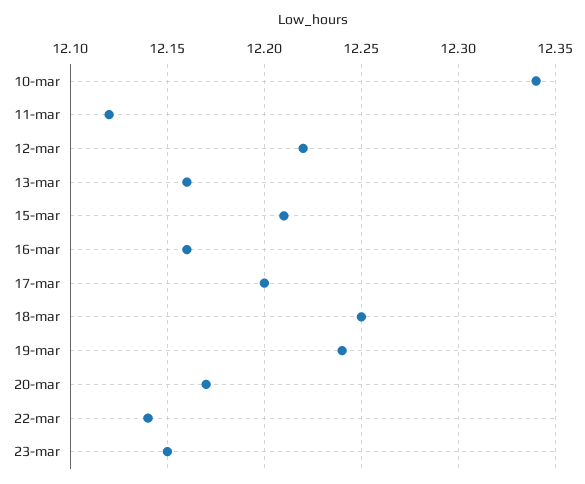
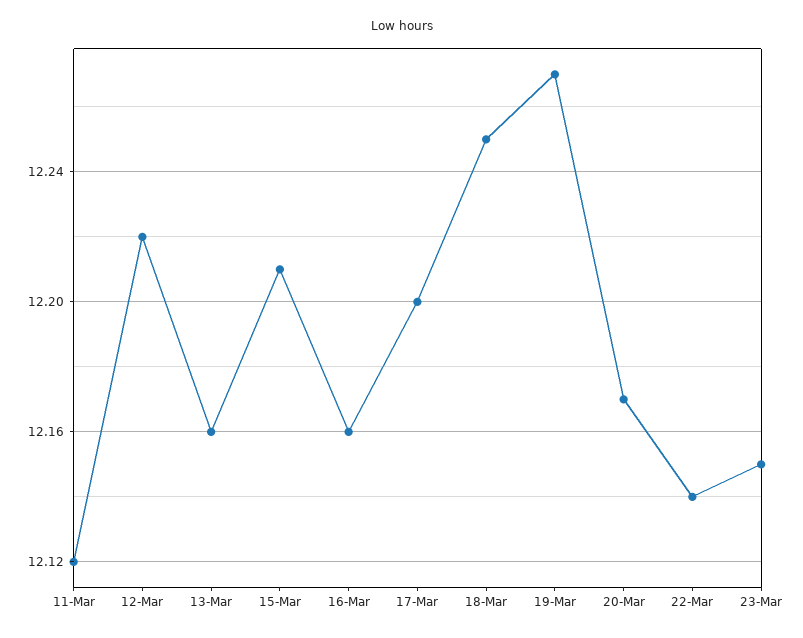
10-mar: 12.34 -> none
19-mar: 12.24 -> 12.27

